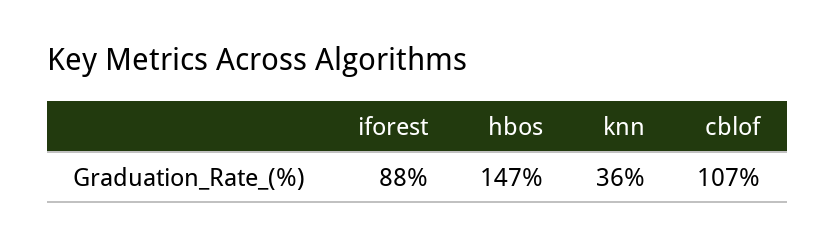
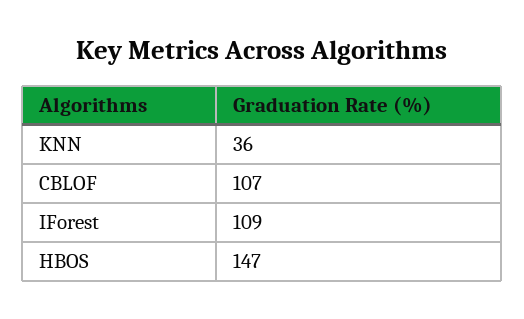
iforest: 88 -> 109

